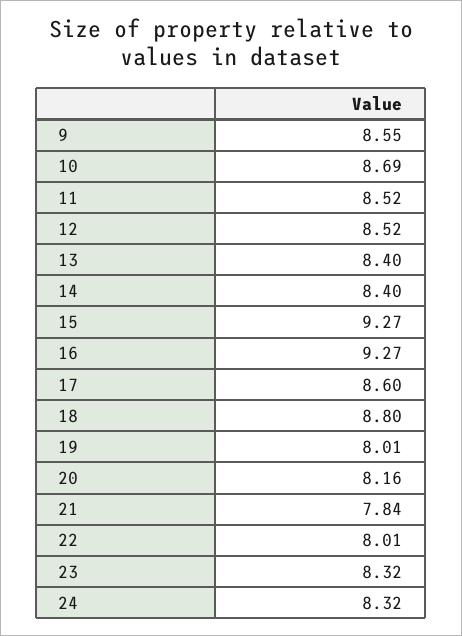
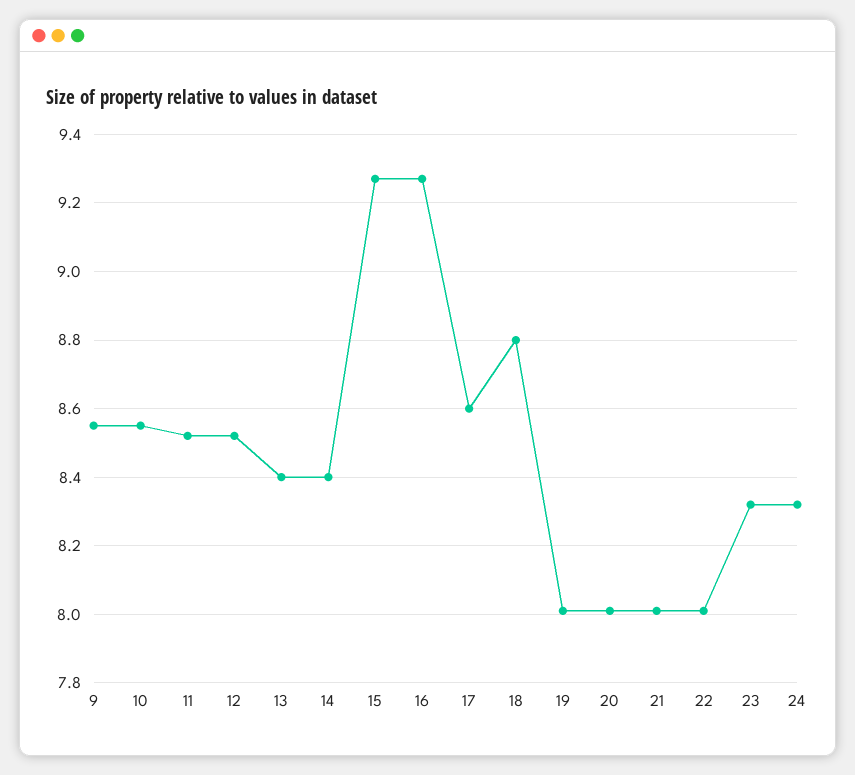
10: 8.69 -> 8.55
20: 8.16 -> 8
21: 7.84 -> 8

